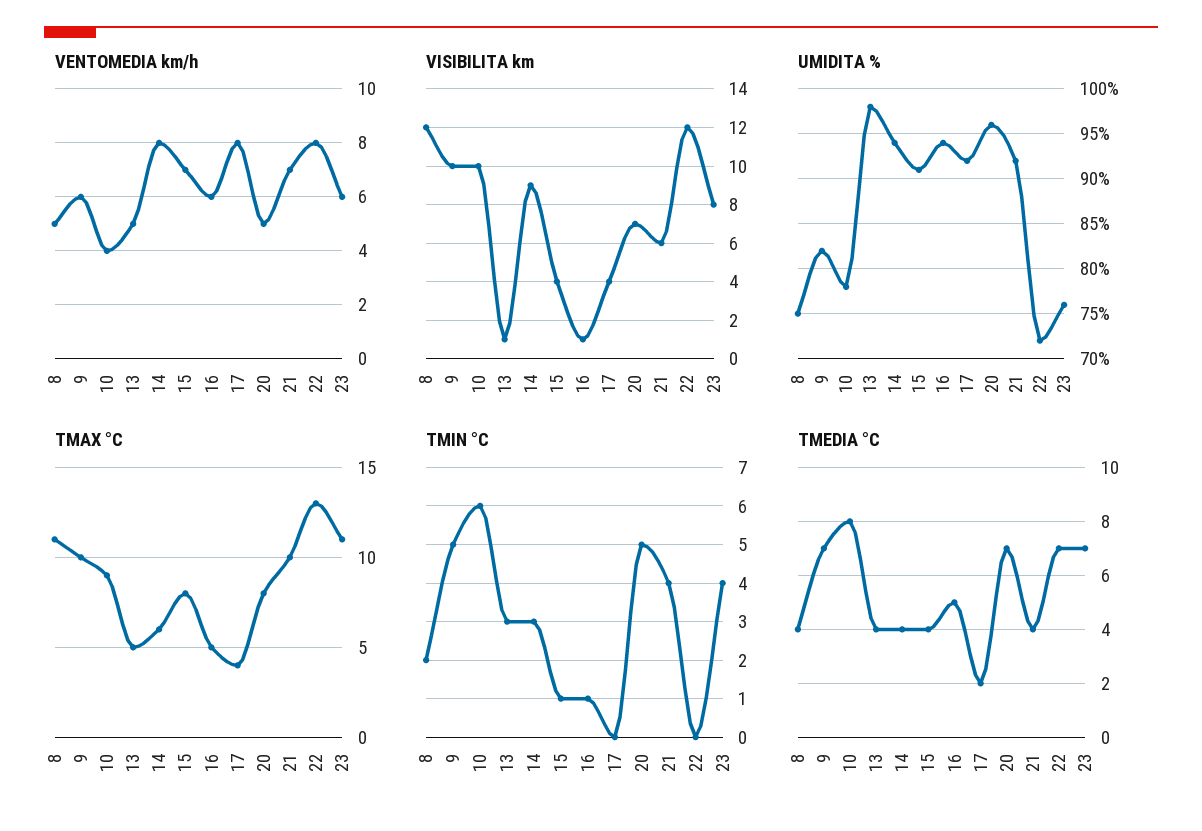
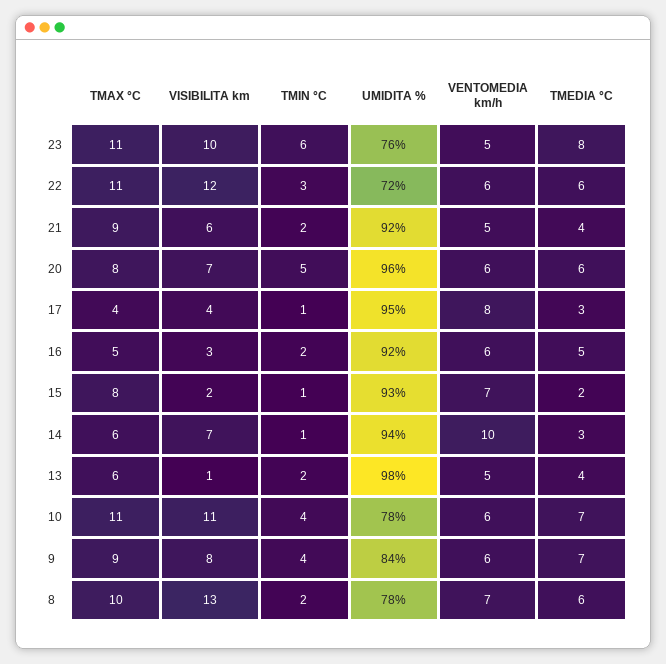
VENTOMEDIA km/h, 8: 5 -> 7
VENTOMEDIA km/h, 10: 4 -> 6
VENTOMEDIA km/h, 14: 8 -> 10
VENTOMEDIA km/h, 20: 5 -> 6
VENTOMEDIA km/h, 21: 7 -> 5
VENTOMEDIA km/h, 22: 8 -> 6
VENTOMEDIA km/h, 23: 6 -> 5
VISIBILITA km, 8: 12 -> 13
VISIBILITA km, 9: 10 -> 8
VISIBILITA km, 10: 10 -> 11
VISIBILITA km, 14: 9 -> 7
VISIBILITA km, 15: 4 -> 2
VISIBILITA km, 16: 1 -> 3
VISIBILITA km, 23: 8 -> 10
UMIDITA %, 8: 75 -> 78
UMIDITA %, 9: 82 -> 84
UMIDITA %, 15: 91 -> 93
UMIDITA %, 16: 94 -> 92
UMIDITA %, 17: 92 -> 95
TMAX °C, 8: 11 -> 10
TMAX °C, 9: 10 -> 9
TMAX °C, 10: 9 -> 11
TMAX °C, 13: 5 -> 6
TMAX °C, 21: 10 -> 9
TMAX °C, 22: 13 -> 11
TMIN °C, 9: 5 -> 4
TMIN °C, 10: 6 -> 4
TMIN °C, 13: 3 -> 2
TMIN °C, 14: 3 -> 1
TMIN °C, 16: 1 -> 2
TMIN °C, 17: 0 -> 1
TMIN °C, 21: 4 -> 2
TMIN °C, 22: 0 -> 3
TMIN °C, 23: 4 -> 6
TMEDIA °C, 8: 4 -> 6
TMEDIA °C, 10: 8 -> 7
TMEDIA °C, 14: 4 -> 3
TMEDIA °C, 15: 4 -> 2
TMEDIA °C, 17: 2 -> 3
TMEDIA °C, 20: 7 -> 6
TMEDIA °C, 22: 7 -> 6
TMEDIA °C, 23: 7 -> 8

